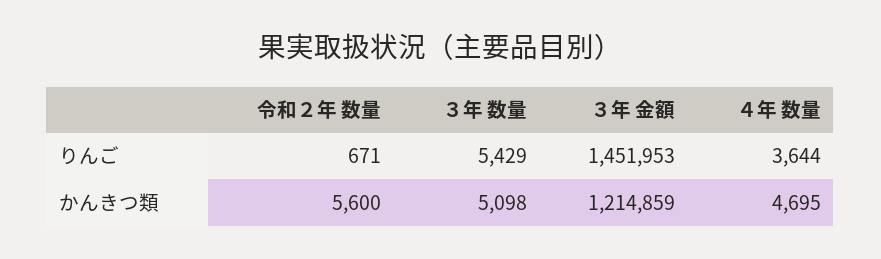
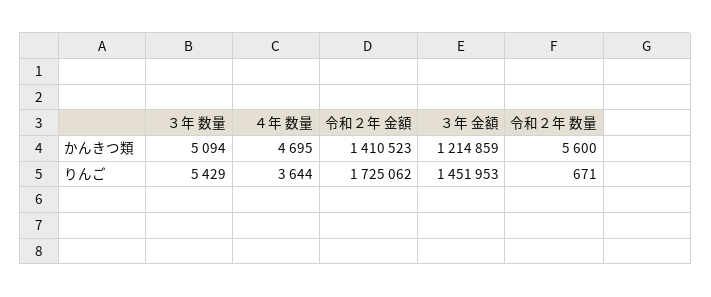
３年 数量, かんきつ類: 5098 -> 5094
令和２年 金額, かんきつ類: none -> 1410523
令和２年 金額, りんご: none -> 1725062

